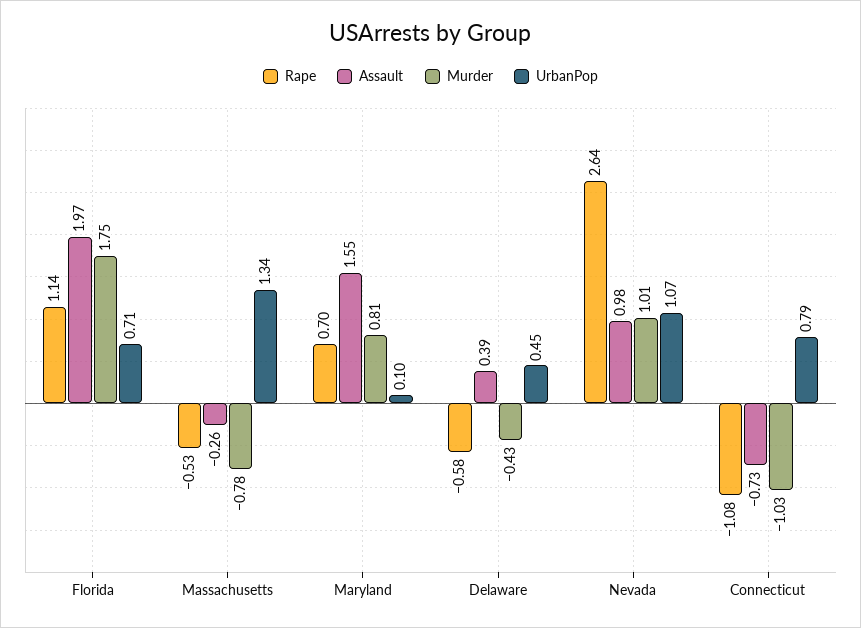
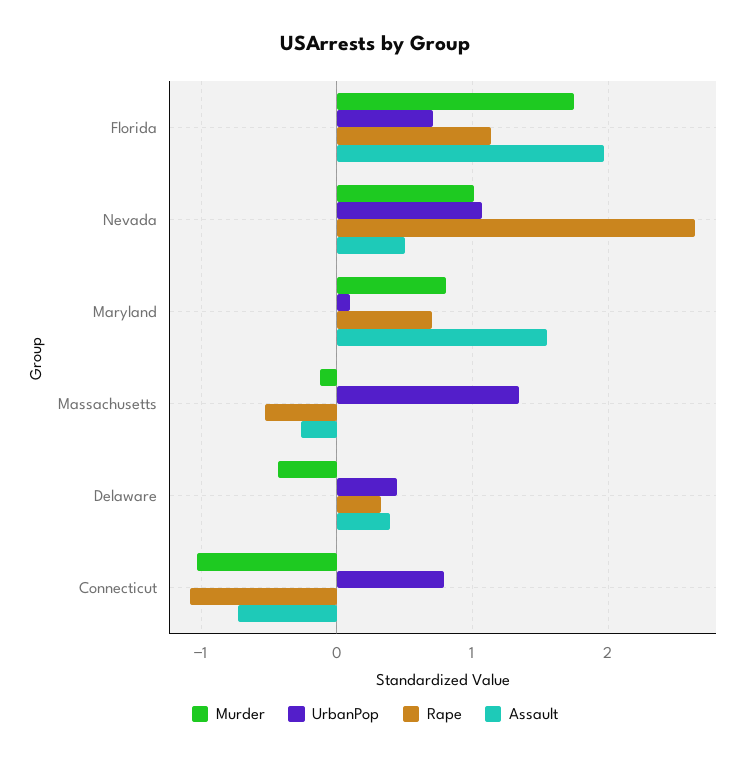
Murder, Massachusetts: -0.78 -> -0.1
Rape, Delaware: -0.58 -> 0.3
Assault, Nevada: 0.98 -> 0.5

